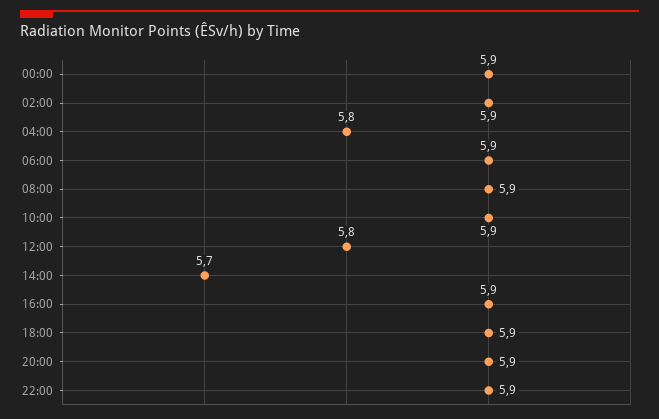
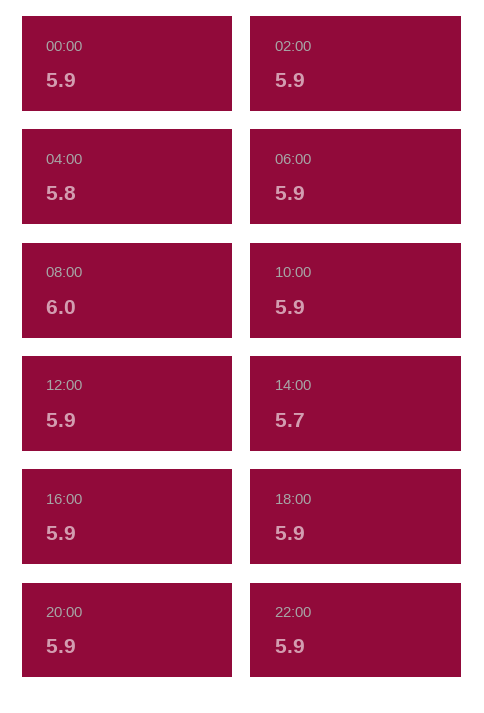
08:00: 5.9 -> 6
12:00: 5.8 -> 5.9

